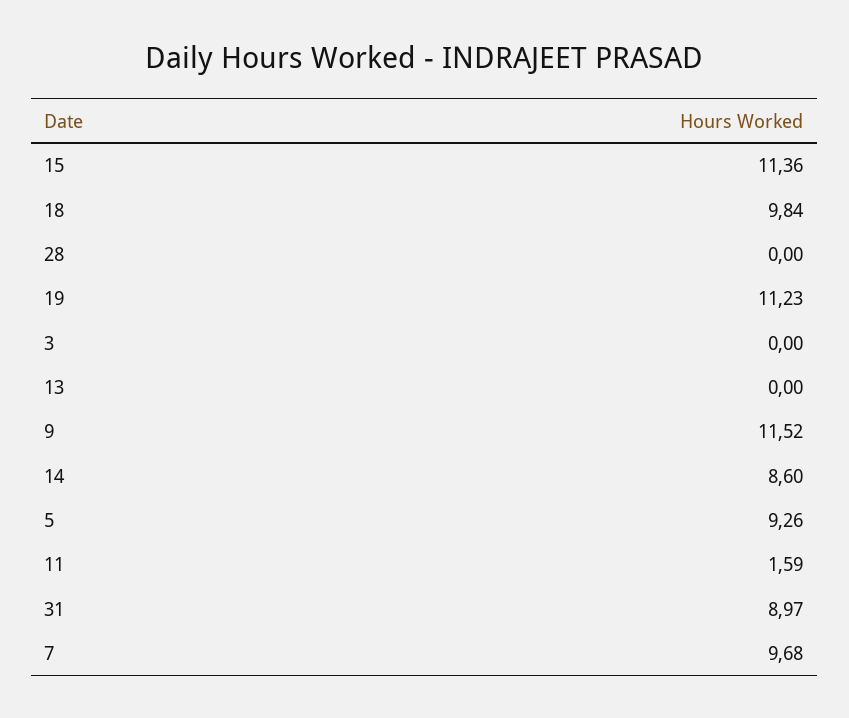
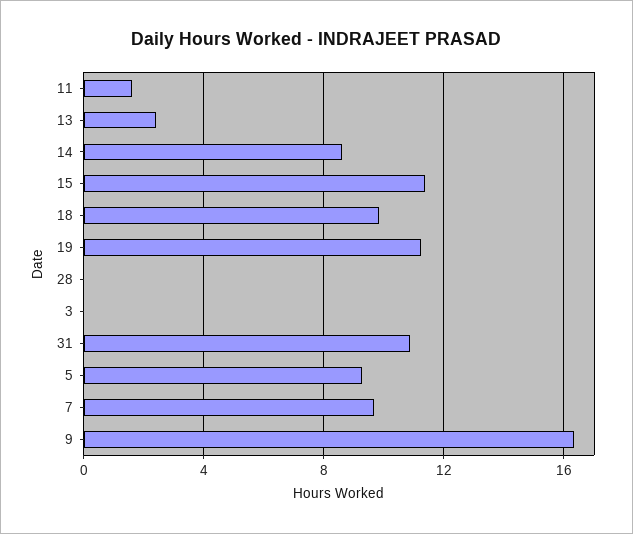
13: 0 -> 2.5
9: 11.52 -> 16.5
31: 8.97 -> 11

